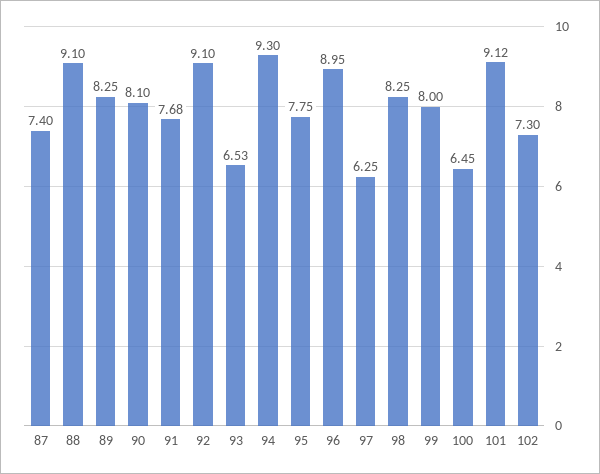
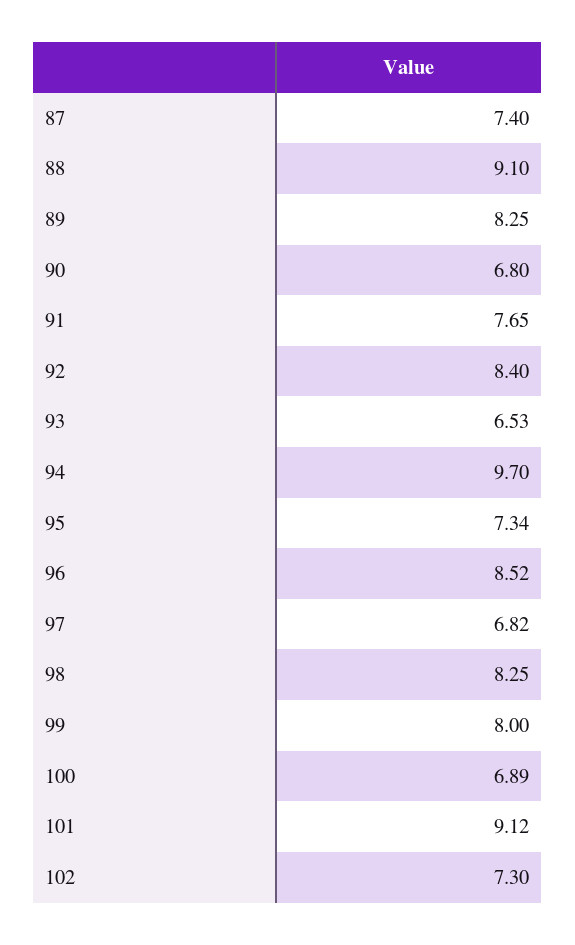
90: 8.1 -> 6.8
91: 7.68 -> 7.65
92: 9.1 -> 8.4
94: 9.3 -> 9.7
95: 7.75 -> 7.34
96: 8.95 -> 8.52
97: 6.25 -> 6.82
100: 6.45 -> 6.89

